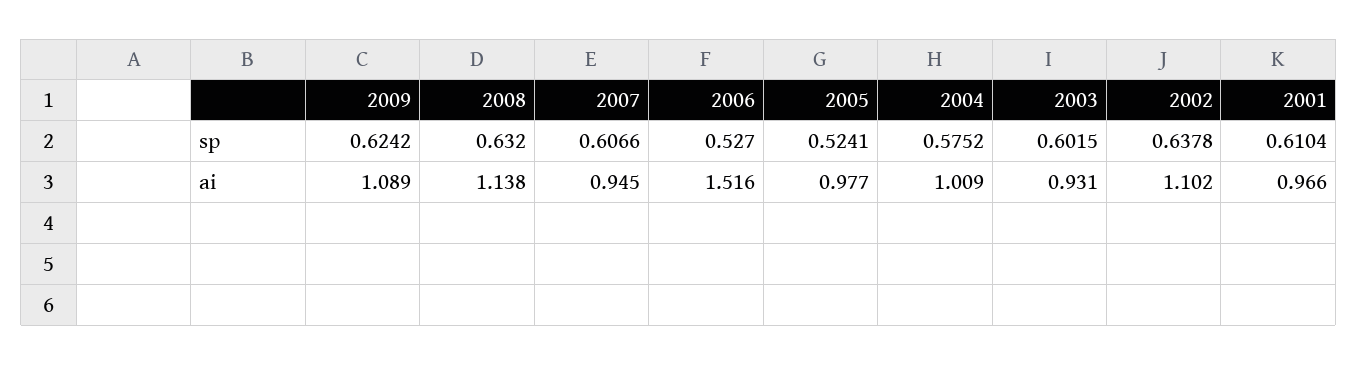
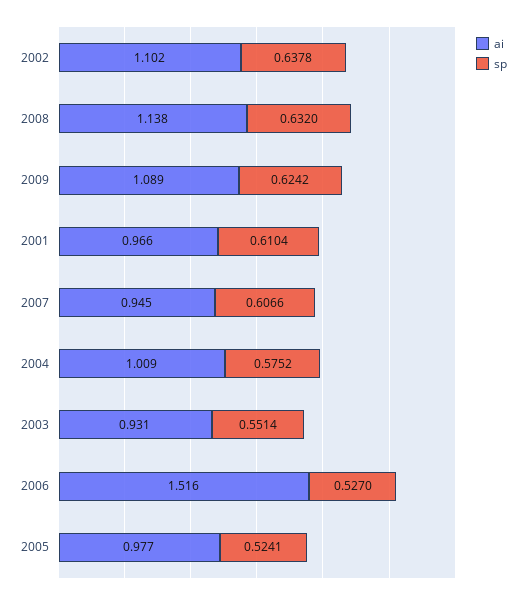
sp, 2003: 0.6015 -> 0.5514

